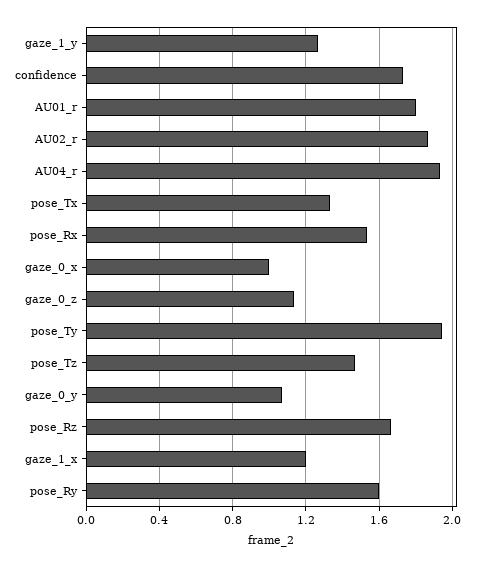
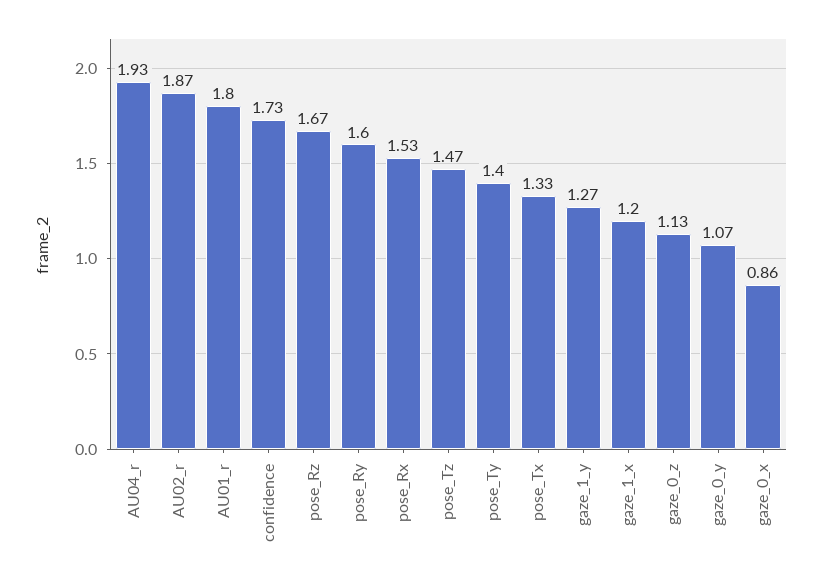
gaze_0_x: 1 -> 0.86
pose_Ty: 1.95 -> 1.4

